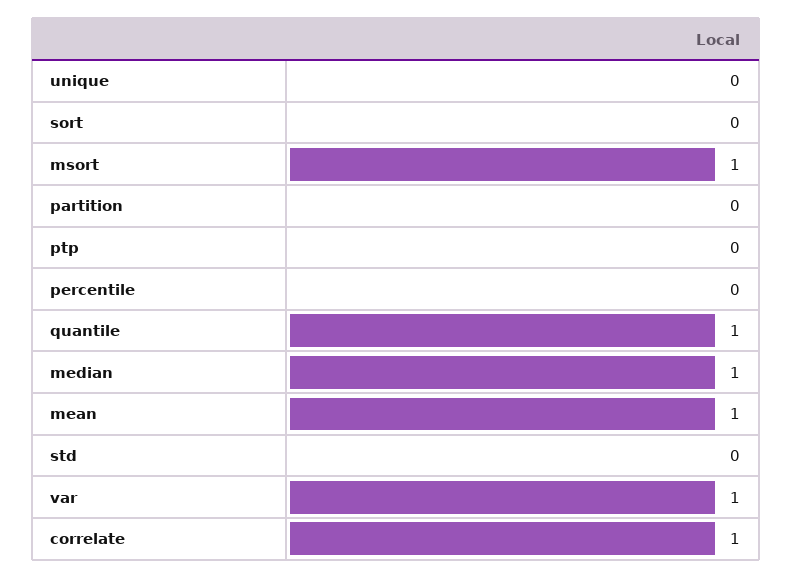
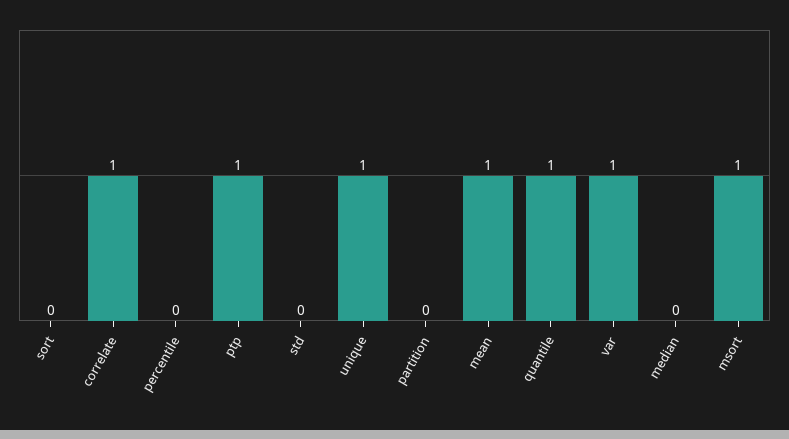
unique: 0 -> 1
ptp: 0 -> 1
median: 1 -> 0

